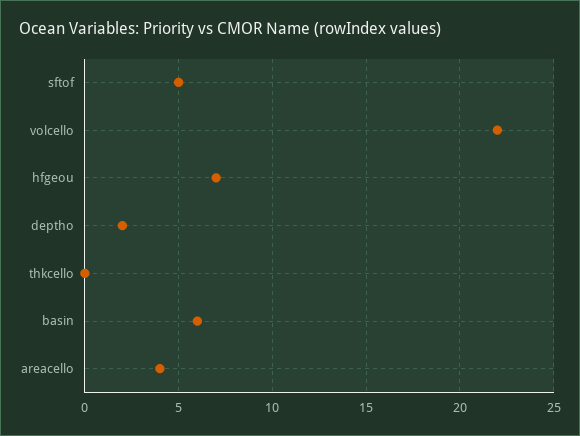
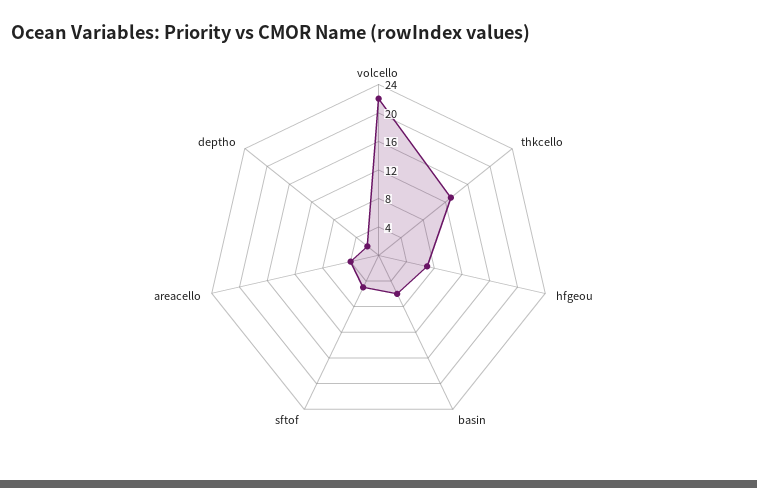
thkcello: 0 -> 12

